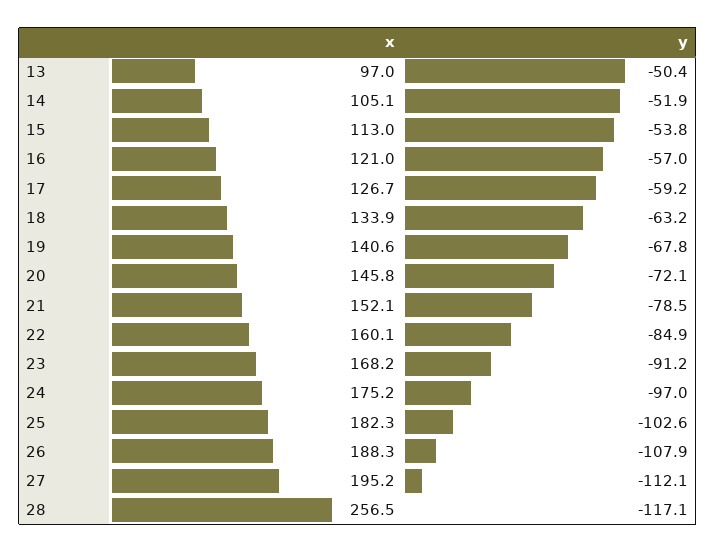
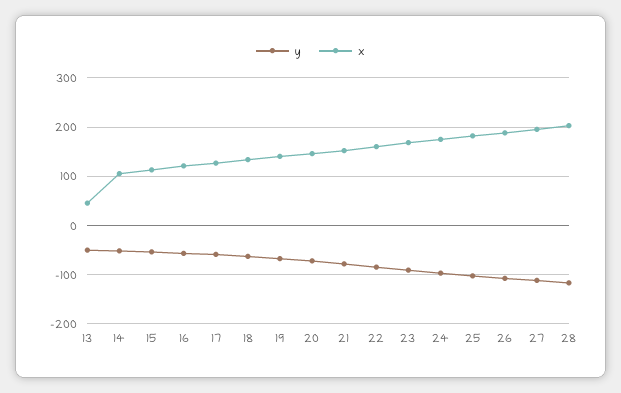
x, 13: 97 -> 40
x, 28: 256.5 -> 200

